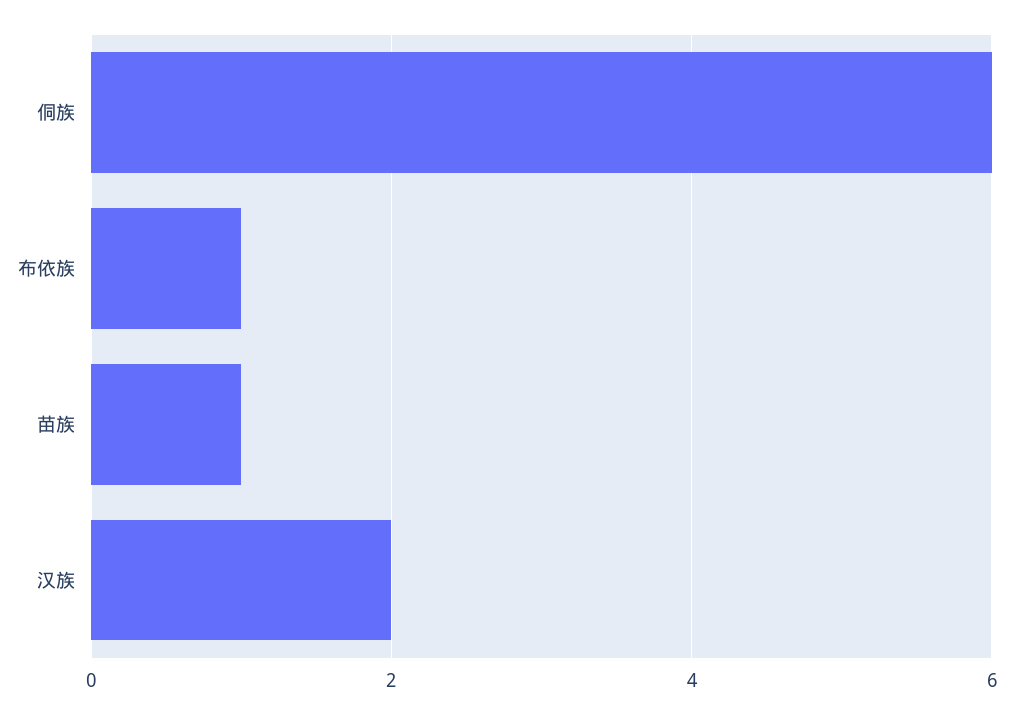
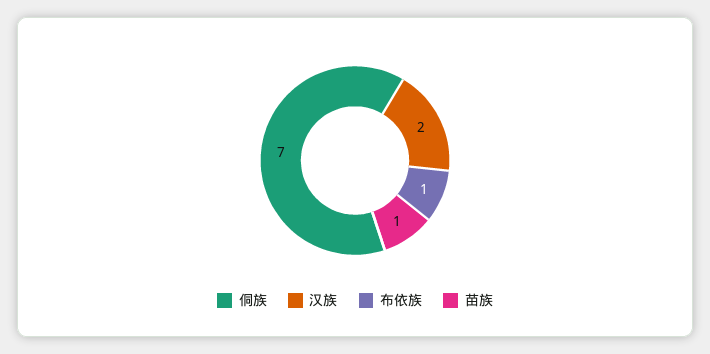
侗族: 6 -> 7

